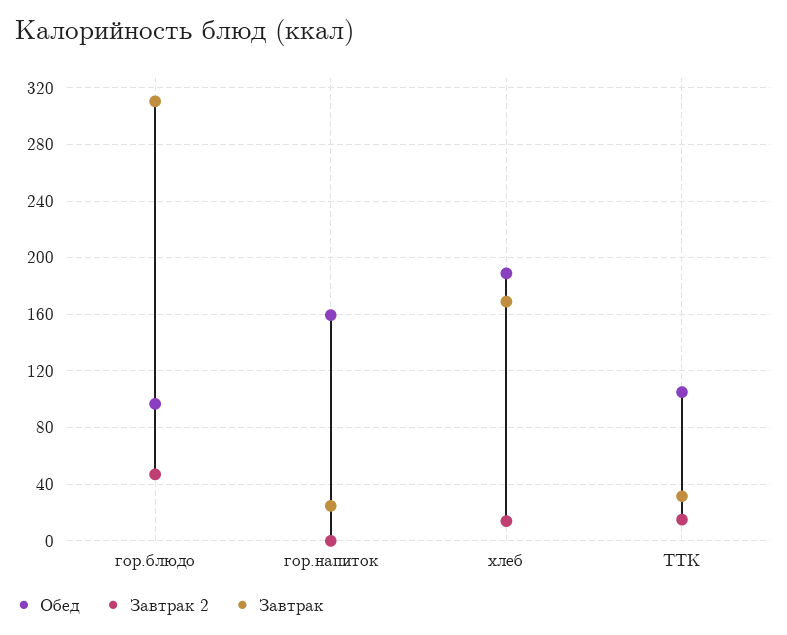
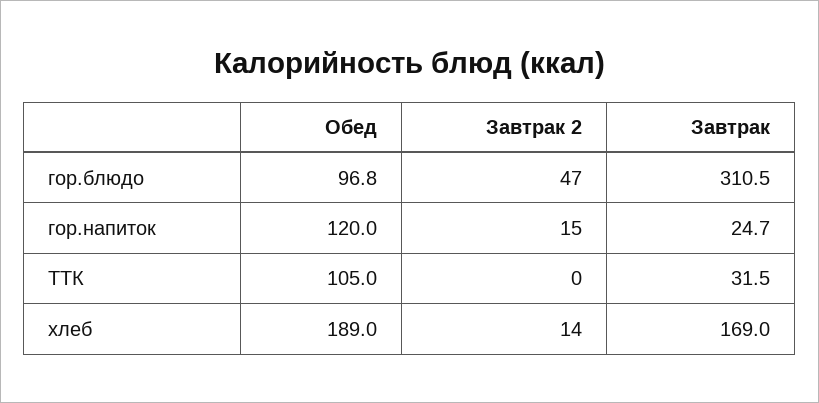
Обед, гор.напиток: 160 -> 120
Завтрак 2, гор.напиток: 0 -> 15
Завтрак 2, ТТК: 15 -> 0

